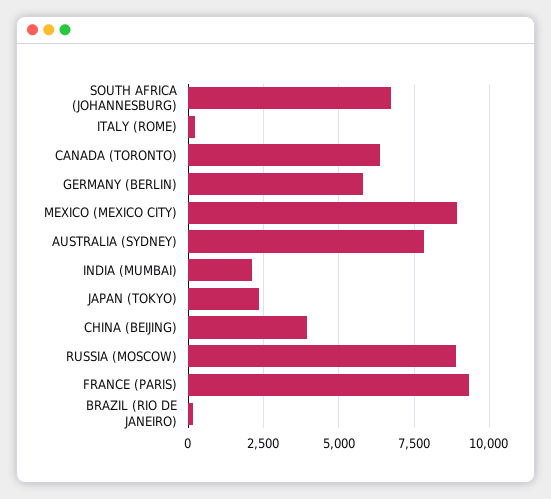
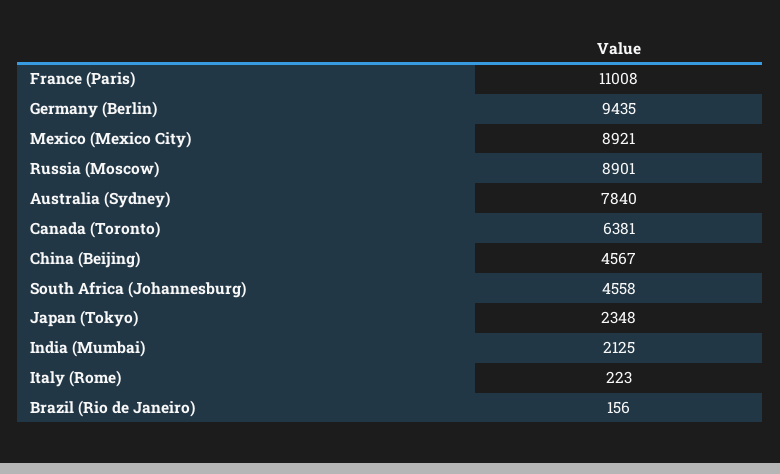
SOUTH AFRICA (JOHANNESBURG): 6750 -> 4558
GERMANY (BERLIN): 5750 -> 9435
CHINA (BEIJING): 4000 -> 4567
FRANCE (PARIS): 9250 -> 11008

